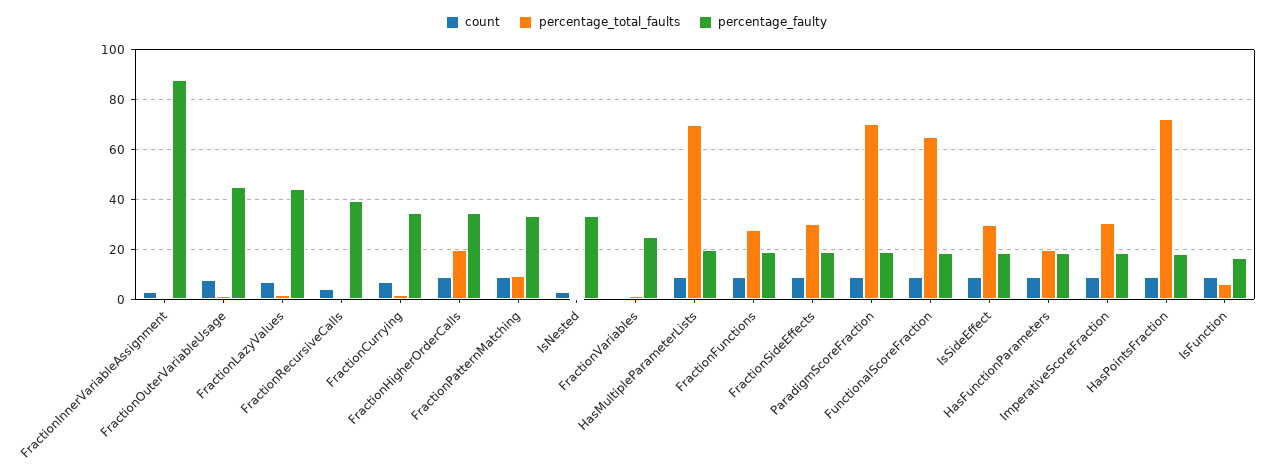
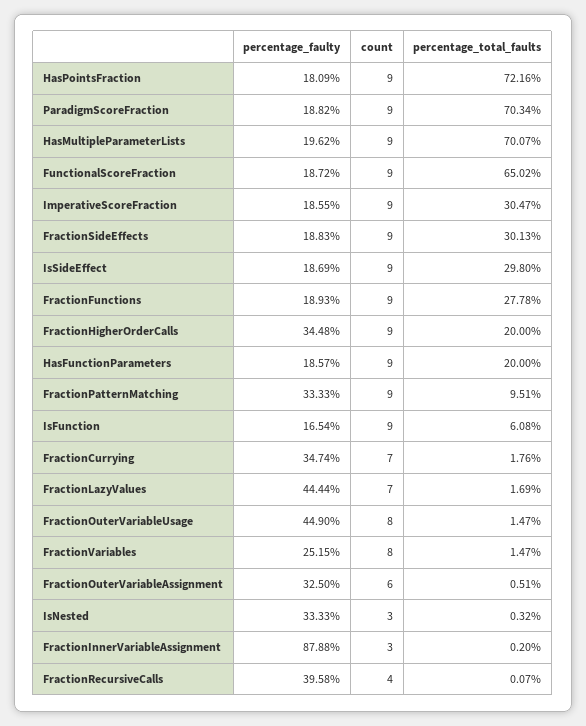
count, FractionVariables: 0 -> 8
percentage_faulty, FractionOuterVariableAssignment: none -> 32.5
count, FractionOuterVariableAssignment: none -> 6
percentage_total_faults, FractionOuterVariableAssignment: none -> 0.51

